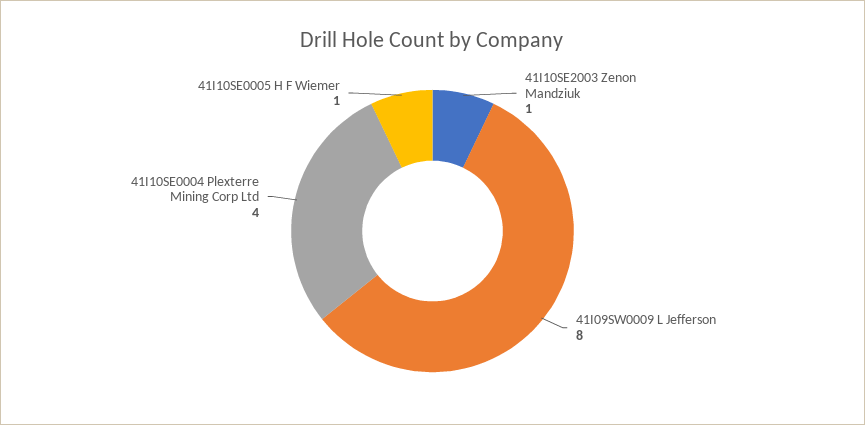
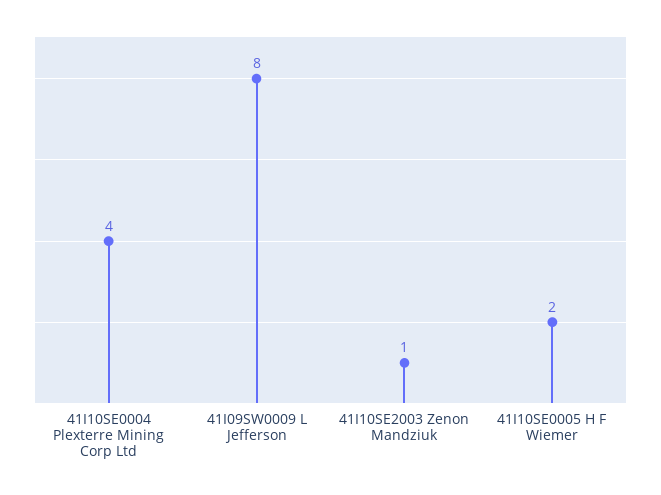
41I10SE0005 H F Wiemer: 1 -> 2

